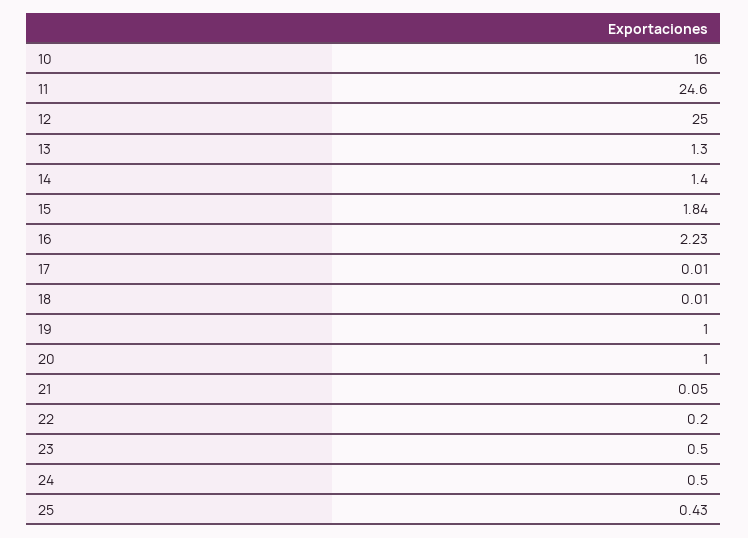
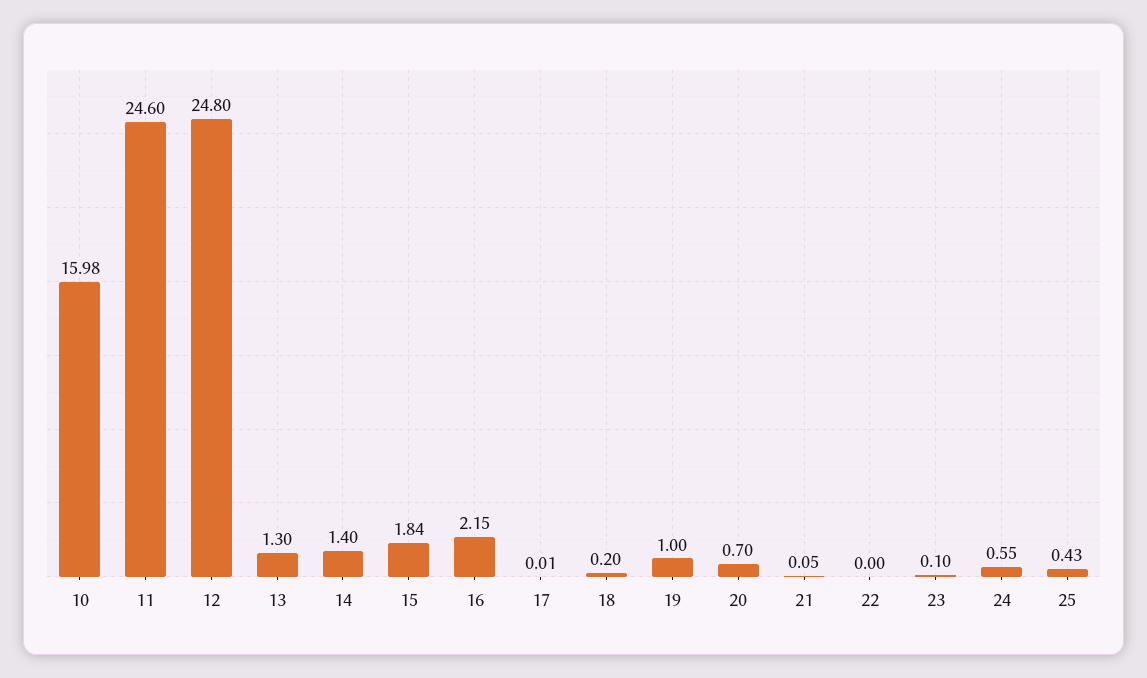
10: 16 -> 15.98
12: 25 -> 24.8
16: 2.23 -> 2.15
18: 0.01 -> 0.2
20: 1 -> 0.7
22: 0.2 -> 0
23: 0.5 -> 0.1
24: 0.5 -> 0.55

